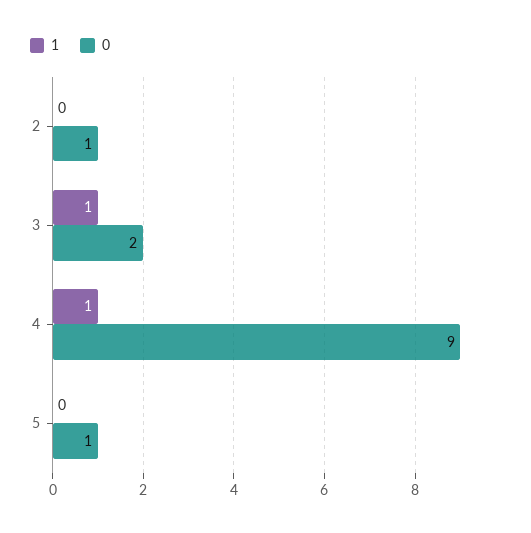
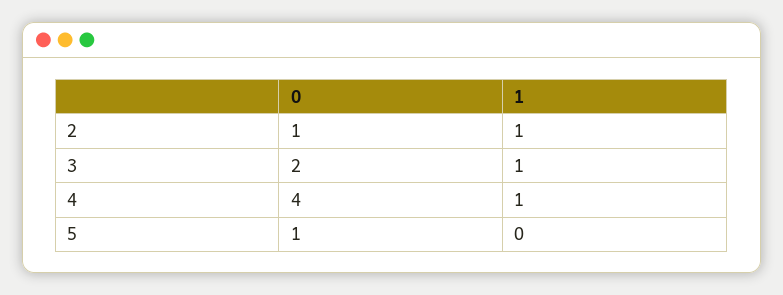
1, 2: 0 -> 1
0, 4: 9 -> 4

